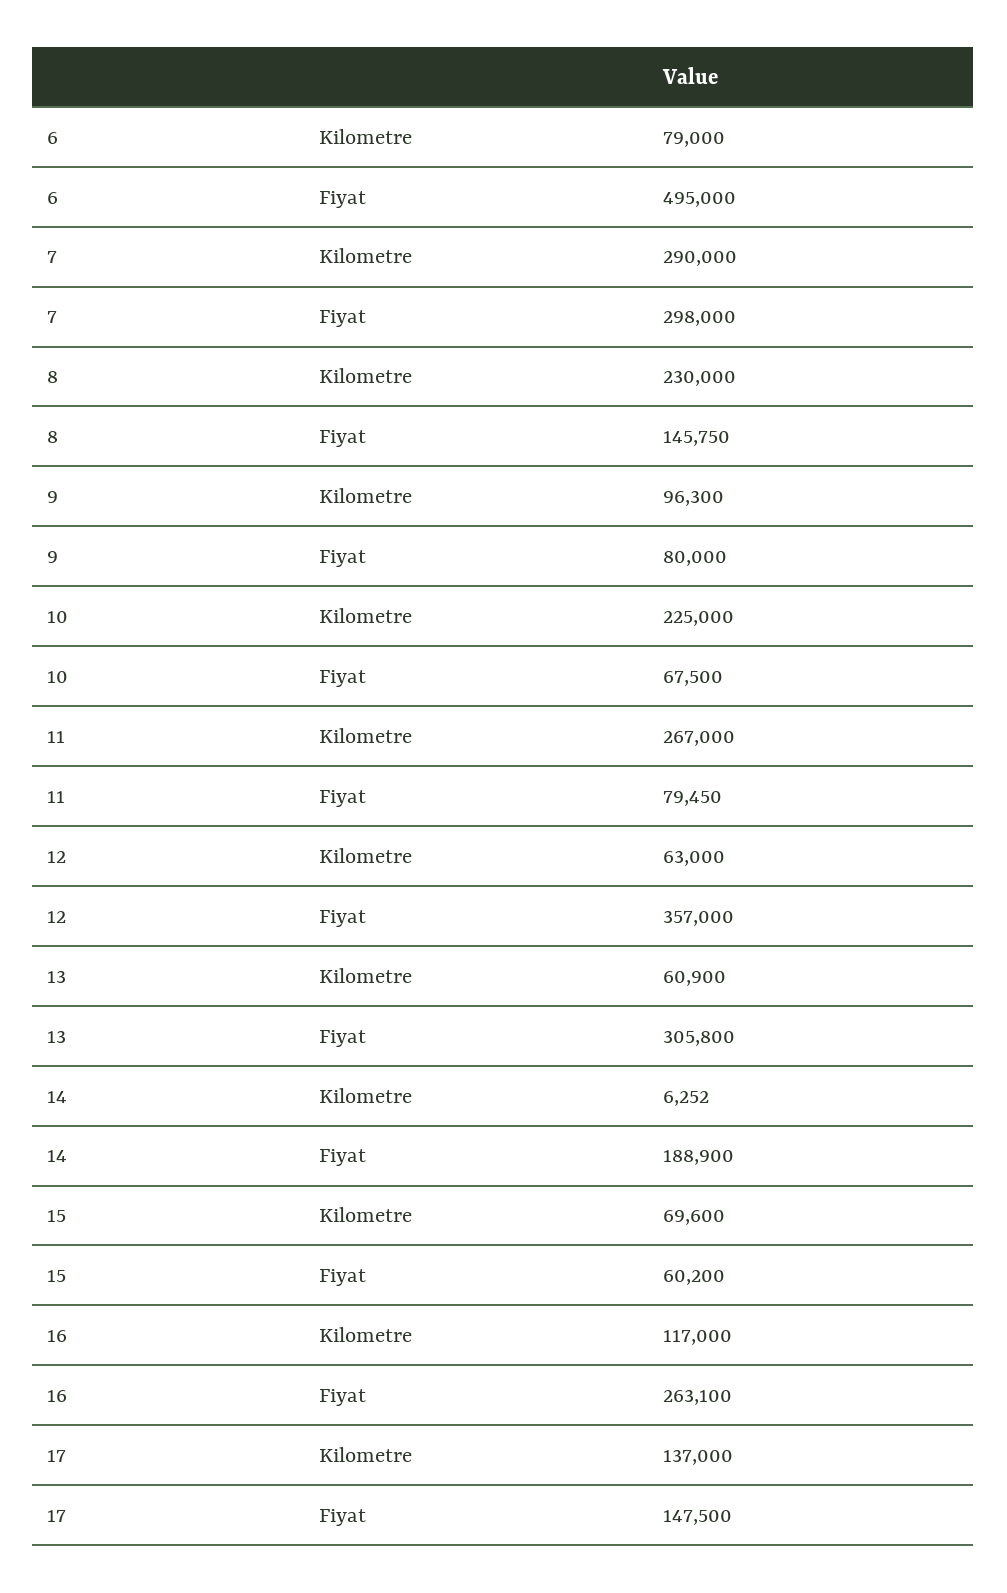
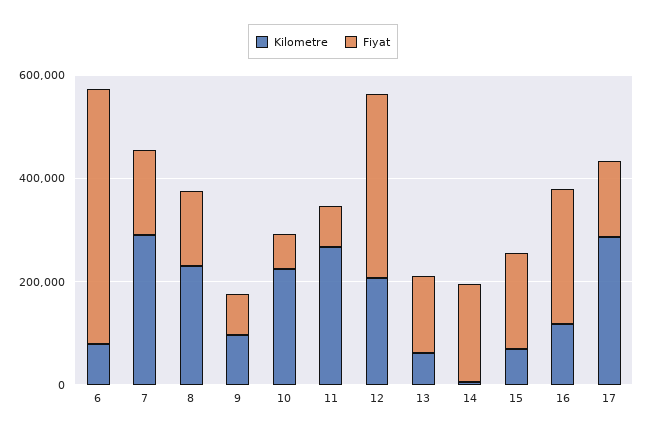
Fiyat, 7: 298000 -> 150000
Kilometre, 12: 63000 -> 200000
Fiyat, 13: 305800 -> 150000
Fiyat, 15: 60200 -> 200000
Kilometre, 17: 137000 -> 300000

